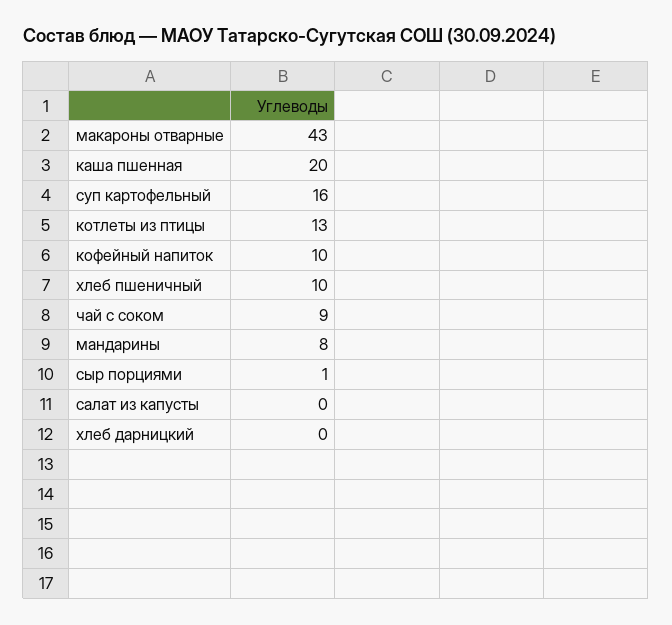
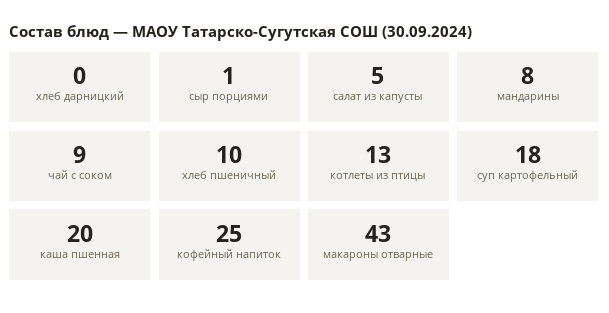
суп картофельный: 16 -> 18
кофейный напиток: 10 -> 25
салат из капусты: 0 -> 5

